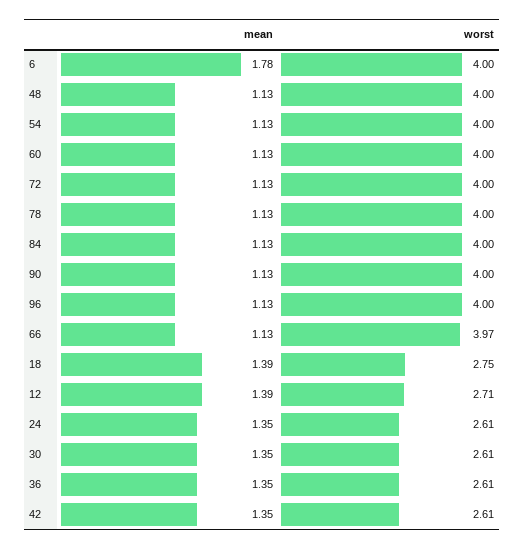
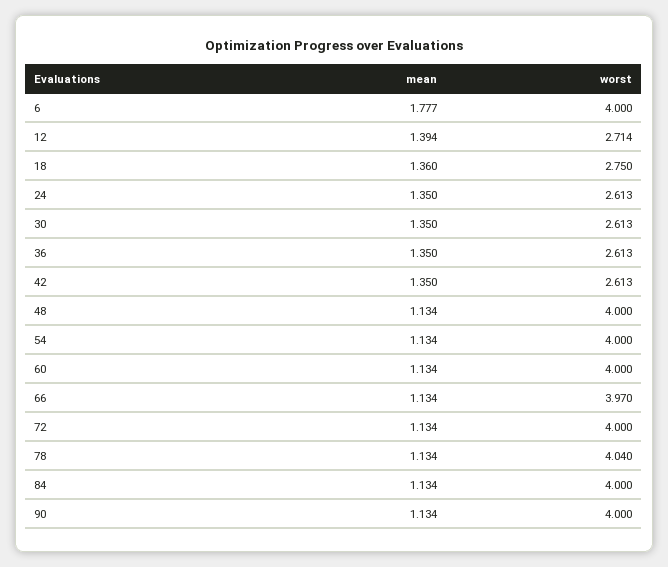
worst, 78: 4 -> 4.04
mean, 96: 1.13 -> none
worst, 96: 4 -> none
mean, 18: 1.39 -> 1.36

